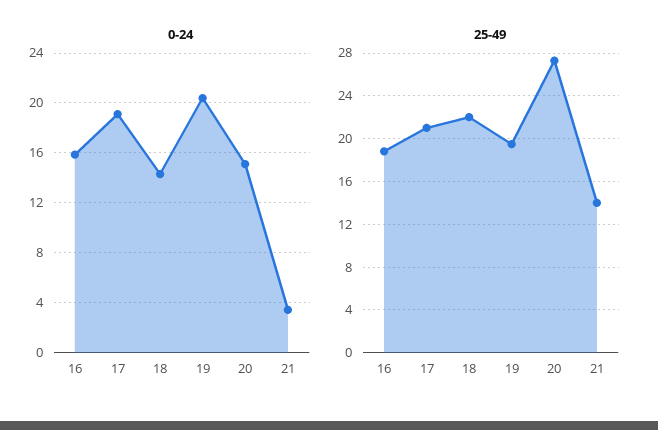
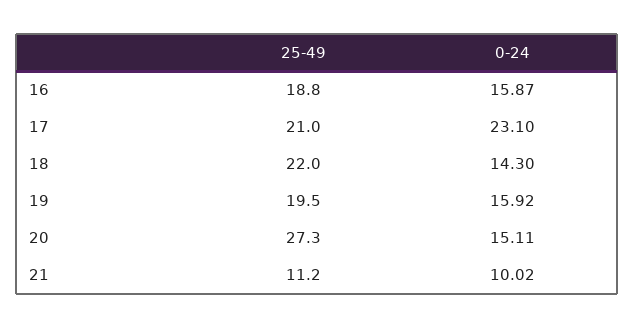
0-24, 17: 19 -> 23.1
0-24, 19: 20.5 -> 15.92
0-24, 21: 3.5 -> 10.02
25-49, 21: 14 -> 11.2

